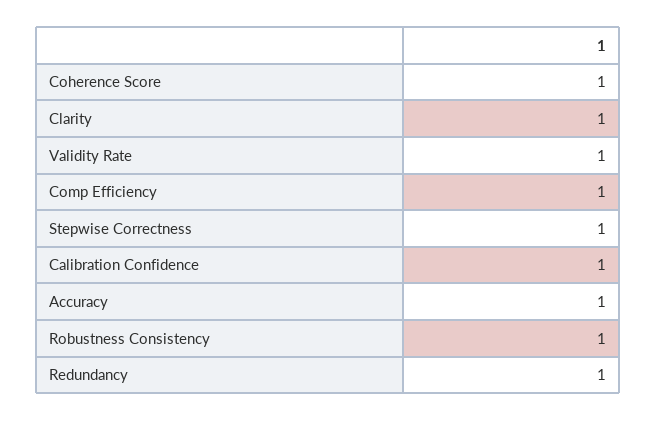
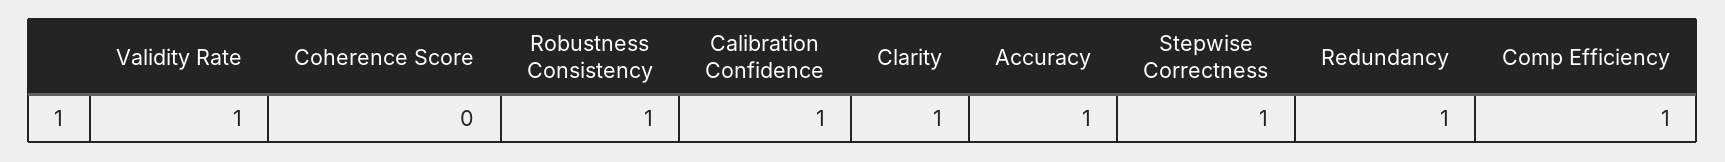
Coherence Score: 1 -> 0

